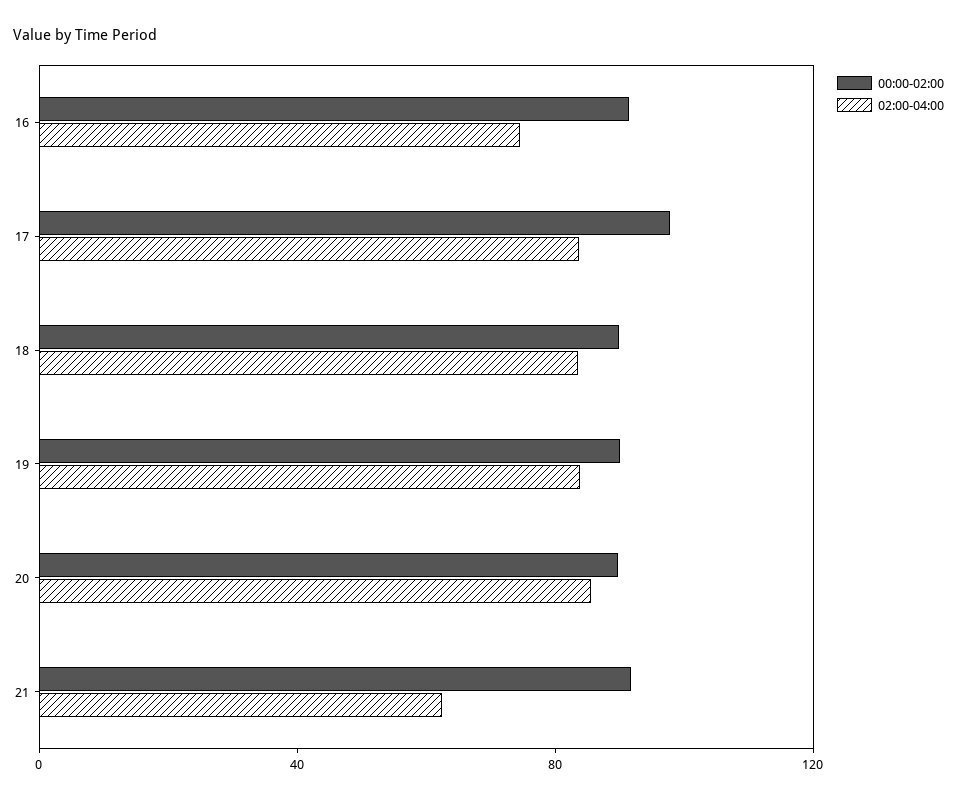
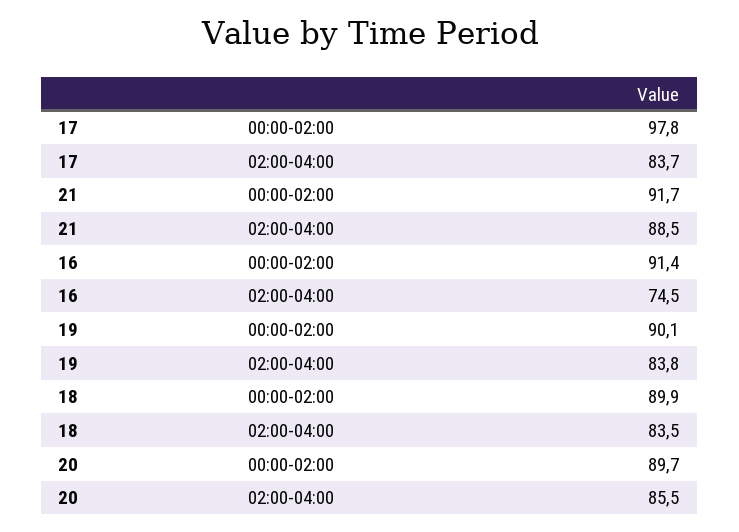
02:00-04:00, 21: 60 -> 88.5

